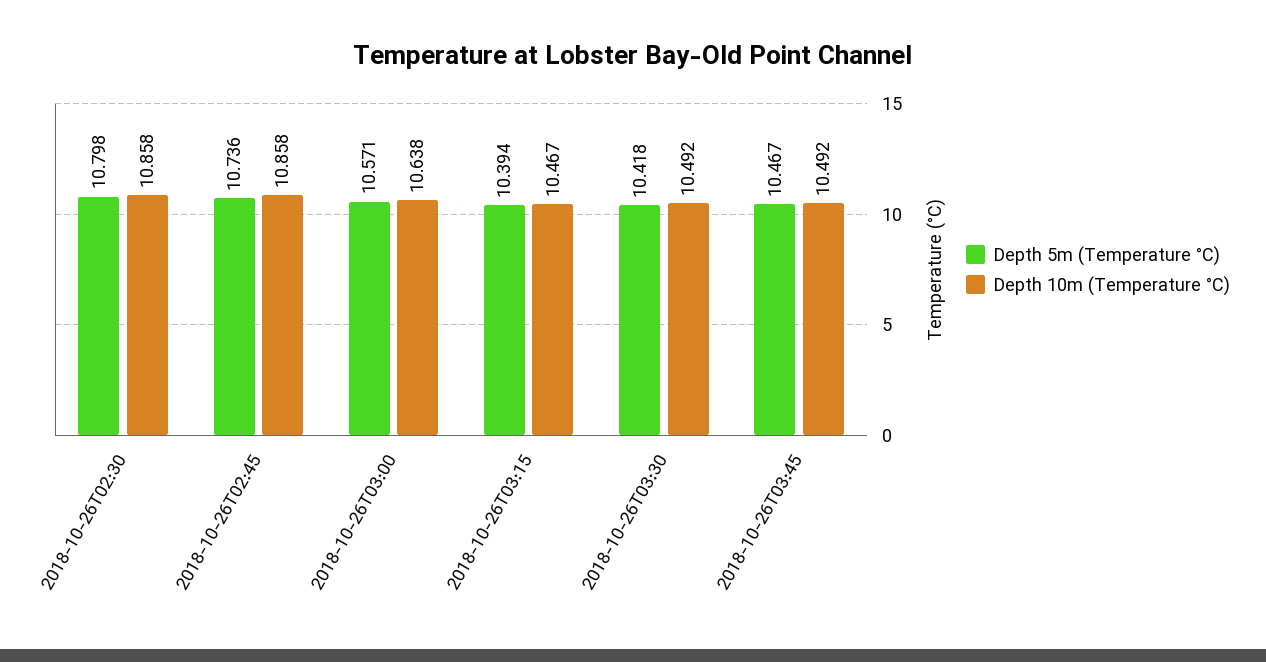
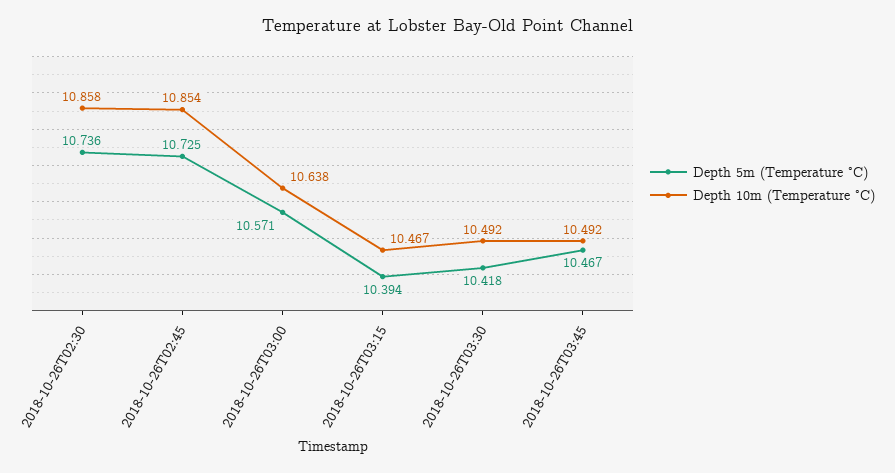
Depth 5m (Temperature °C), 2018-10-26T02:30: 10.798 -> 10.736
Depth 5m (Temperature °C), 2018-10-26T02:45: 10.736 -> 10.725
Depth 10m (Temperature °C), 2018-10-26T02:45: 10.858 -> 10.854

